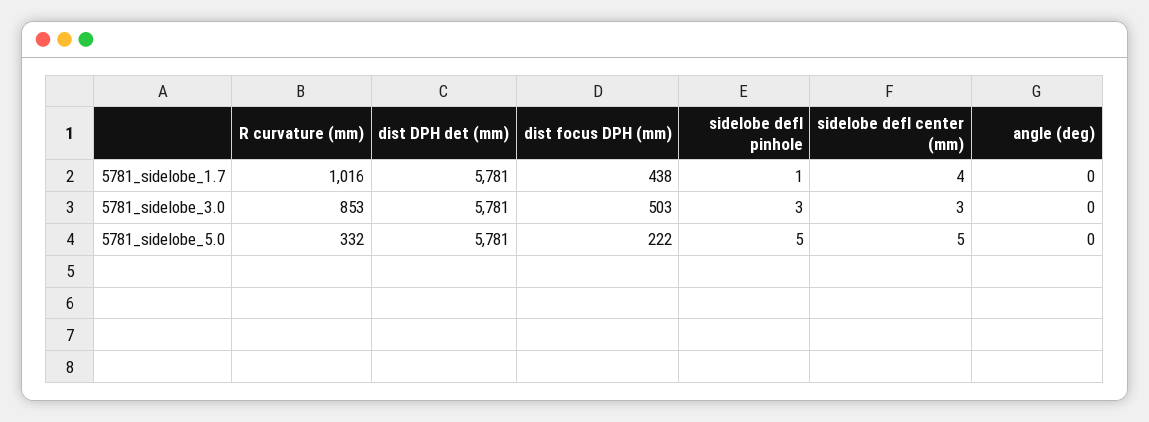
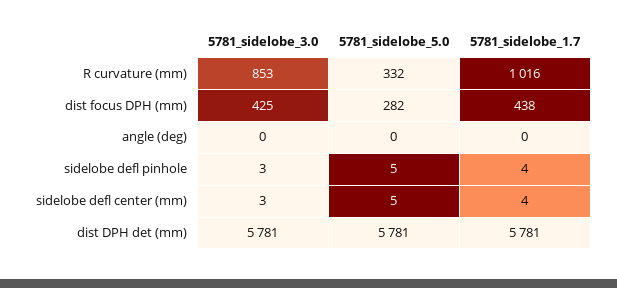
sidelobe defl pinhole, 5781_sidelobe_1.7: 1 -> 4
dist focus DPH (mm), 5781_sidelobe_3.0: 503 -> 425
dist focus DPH (mm), 5781_sidelobe_5.0: 222 -> 282

